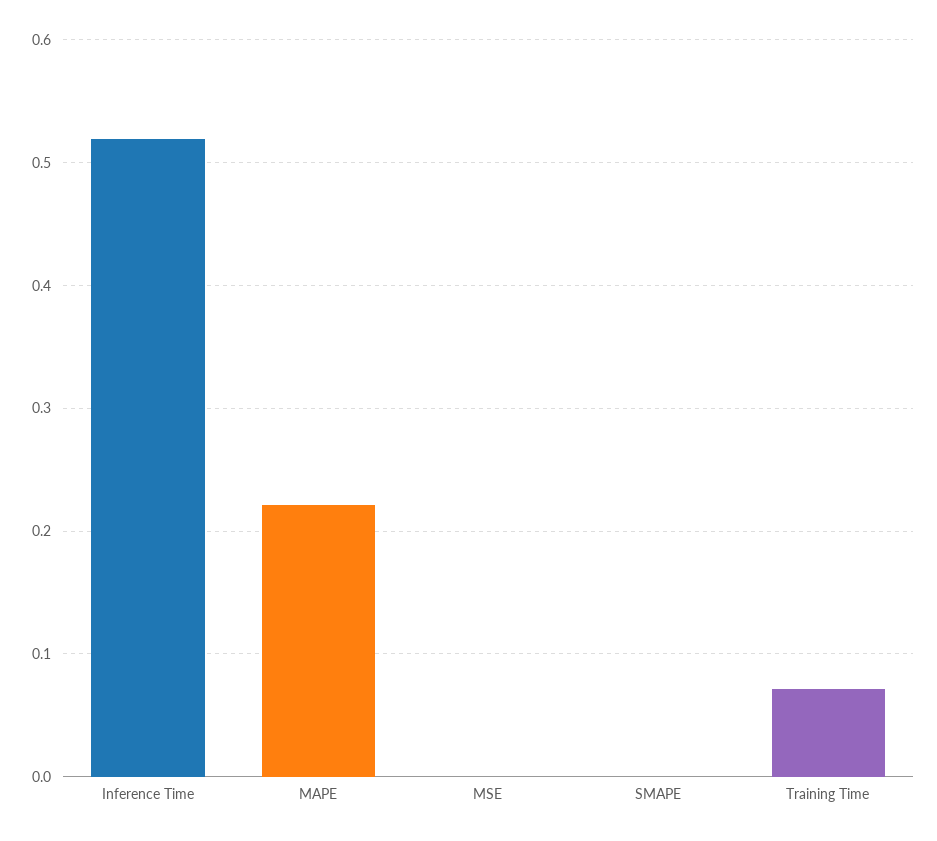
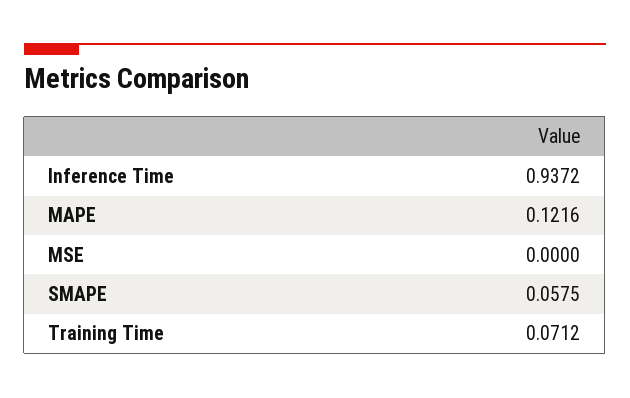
Inference Time: 0.52 -> 0.9372
MAPE: 0.22 -> 0.1216
SMAPE: 0 -> 0.0575

